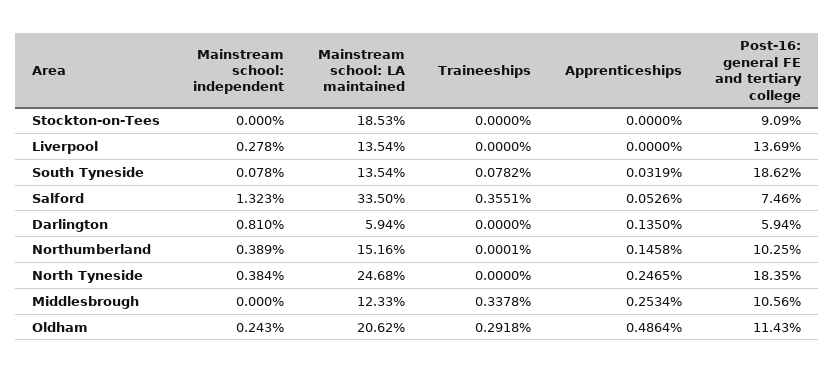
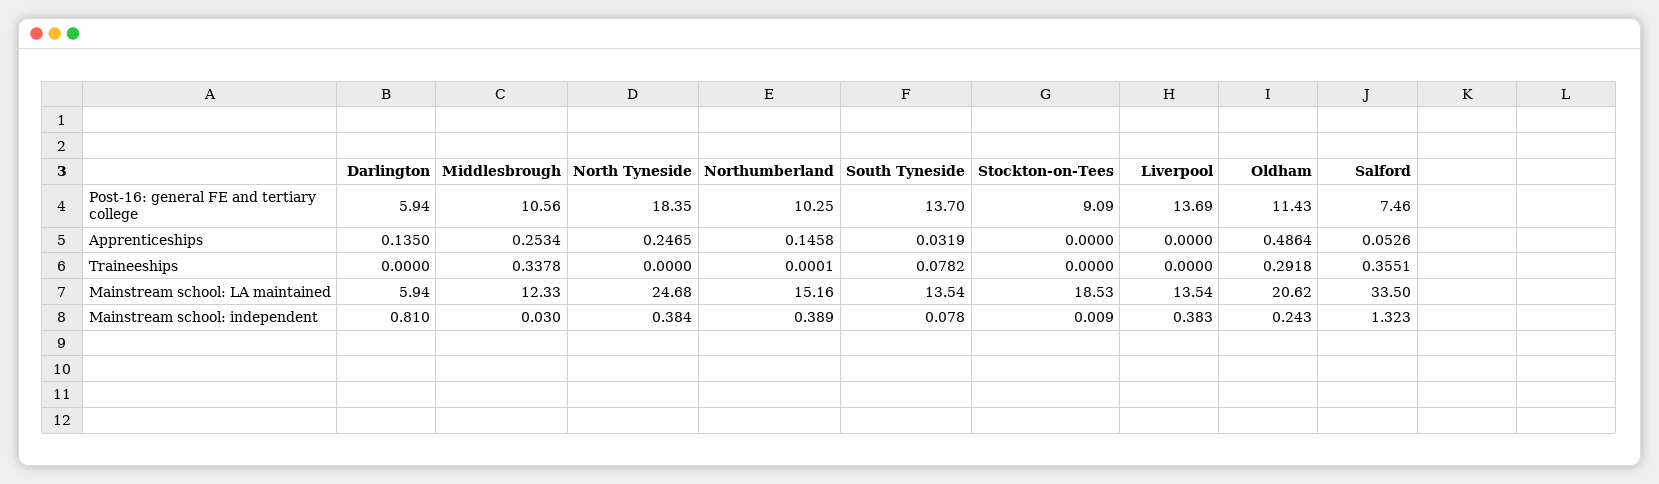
Mainstream school: independent, Stockton-on-Tees: 0 -> 0.009
Mainstream school: independent, Liverpool: 0.278 -> 0.383
Post-16: general FE and tertiary college, South Tyneside: 18.62 -> 13.7
Mainstream school: independent, Middlesbrough: 0 -> 0.03

